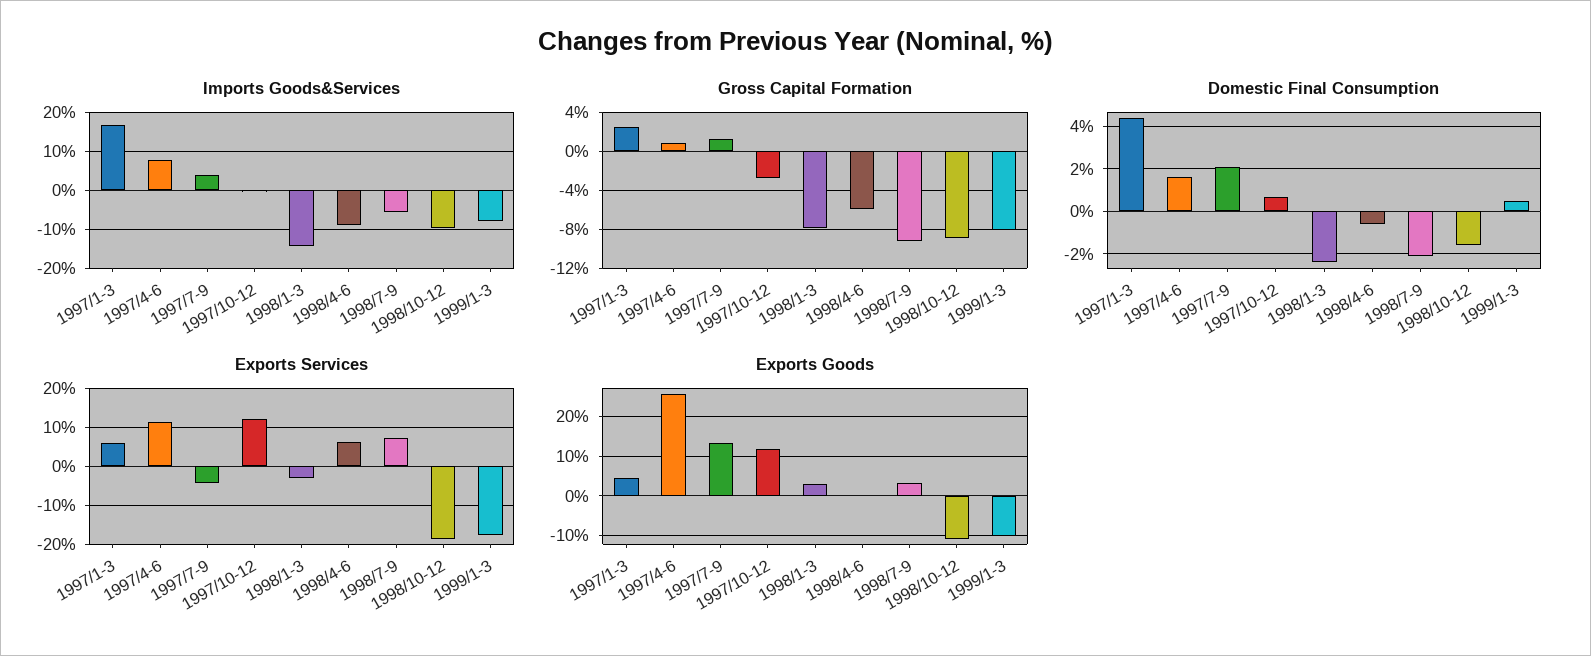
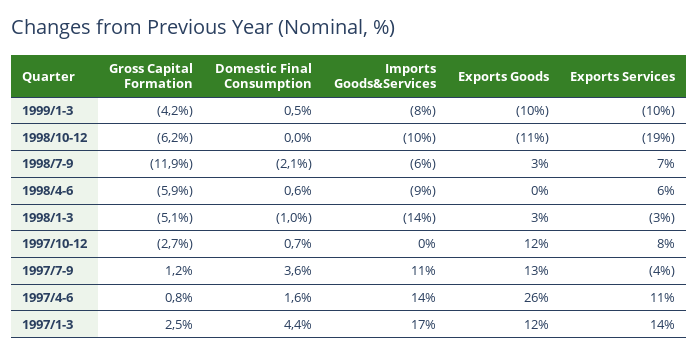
Imports Goods&Services, 1997/4-6: 8 -> 14
Imports Goods&Services, 1997/7-9: 4 -> 11
Gross Capital Formation, 1998/1-3: -8 -> -5.1
Gross Capital Formation, 1998/7-9: -9 -> -11.9
Gross Capital Formation, 1998/10-12: -9 -> -6.2
Gross Capital Formation, 1999/1-3: -8 -> -4.2
Domestic Final Consumption, 1997/7-9: 2 -> 3.6
Domestic Final Consumption, 1998/1-3: -2.5 -> -1
Domestic Final Consumption, 1998/4-6: -0.5 -> 0.6
Domestic Final Consumption, 1998/10-12: -1.5 -> 0
Exports Services, 1997/1-3: 6 -> 14
Exports Services, 1997/10-12: 12 -> 8
Exports Services, 1999/1-3: -18 -> -10
Exports Goods, 1997/1-3: 4 -> 12

